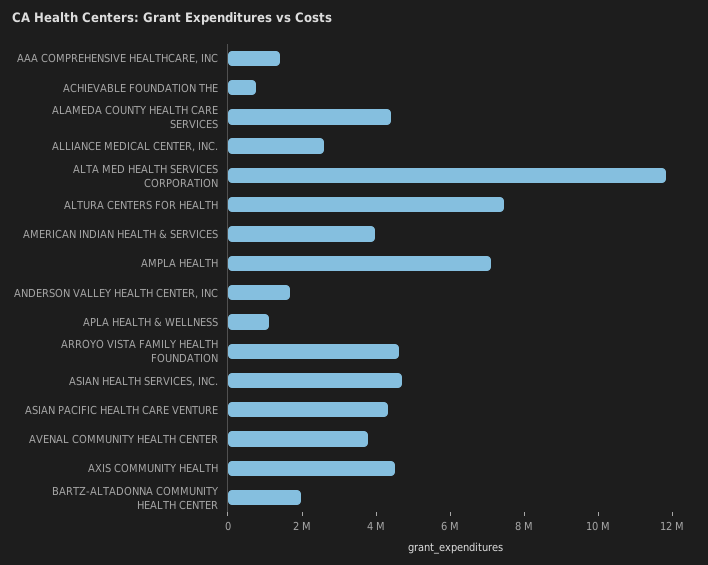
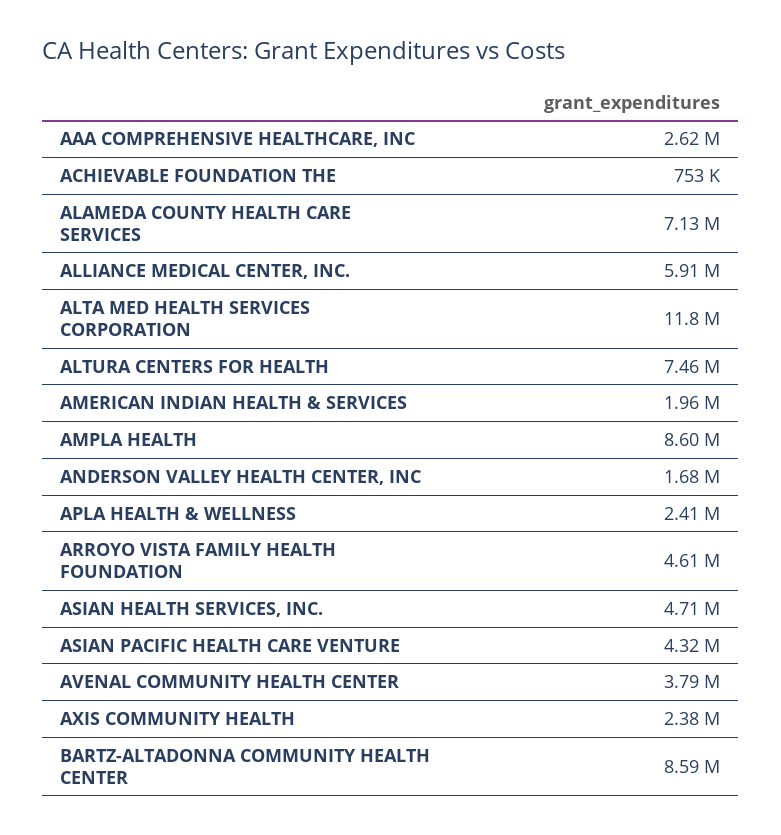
AAA COMPREHENSIVE HEALTHCARE, INC: 1500000 -> 2620000
ALAMEDA COUNTY HEALTH CARE SERVICES: 4500000 -> 7130000
ALLIANCE MEDICAL CENTER, INC.: 2500000 -> 5910000
AMERICAN INDIAN HEALTH & SERVICES: 4000000 -> 1960000
AMPLA HEALTH: 7000000 -> 8600000
APLA HEALTH & WELLNESS: 1000000 -> 2410000
AXIS COMMUNITY HEALTH: 4500000 -> 2380000
BARTZ-ALTADONNA COMMUNITY HEALTH CENTER: 2000000 -> 8590000

